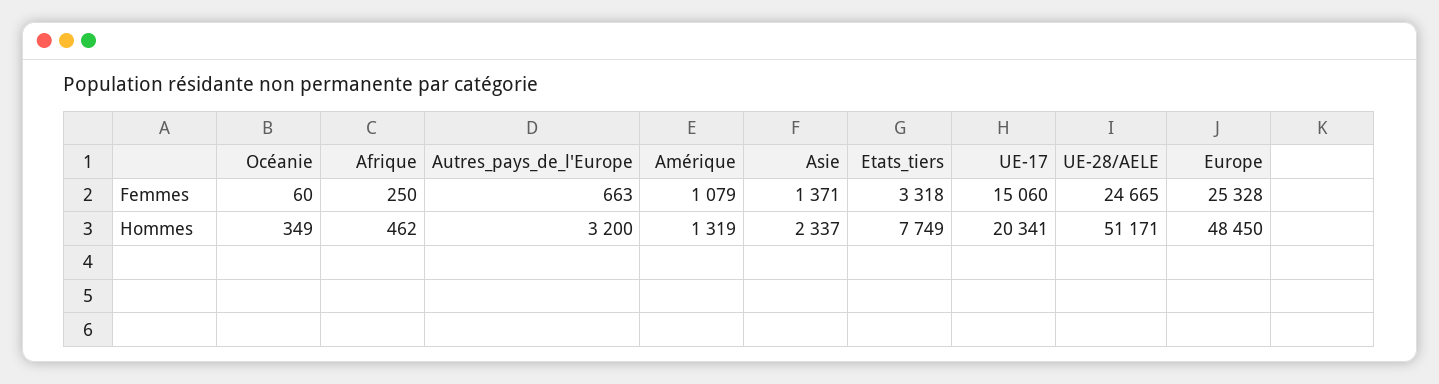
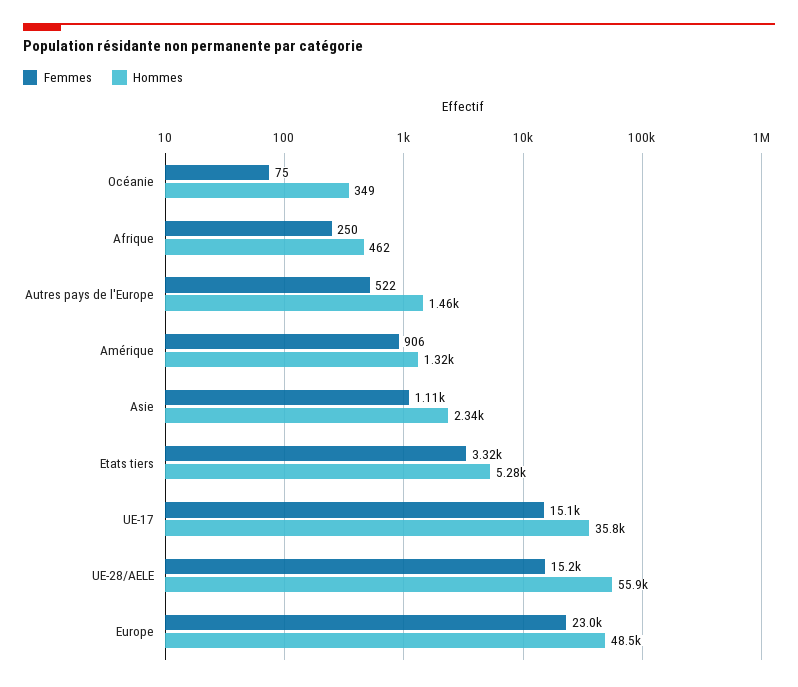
Femmes, Océanie: 60 -> 75
Femmes, Autres_pays_de_l'Europe: 663 -> 522
Femmes, Amérique: 1079 -> 906
Femmes, Asie: 1371 -> 1110
Femmes, UE-28/AELE: 24665 -> 15200
Femmes, Europe: 25328 -> 23000
Hommes, Autres_pays_de_l'Europe: 3200 -> 1460
Hommes, Etats_tiers: 7749 -> 5280
Hommes, UE-17: 20341 -> 35800
Hommes, UE-28/AELE: 51171 -> 55900

